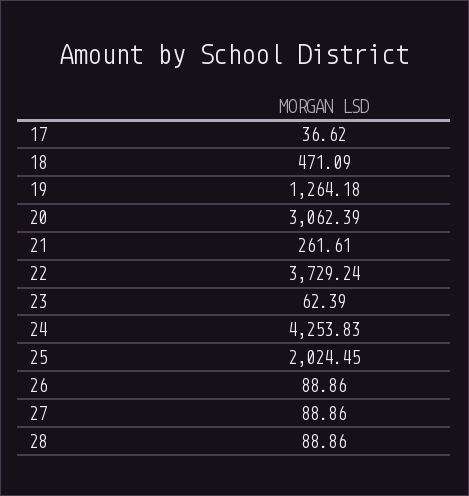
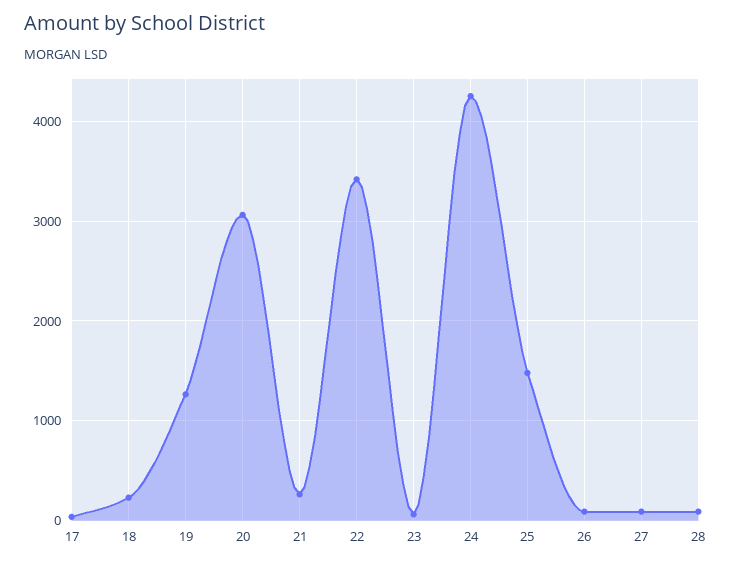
18: 471.09 -> 200
22: 3729.24 -> 3400
25: 2024.45 -> 1500

